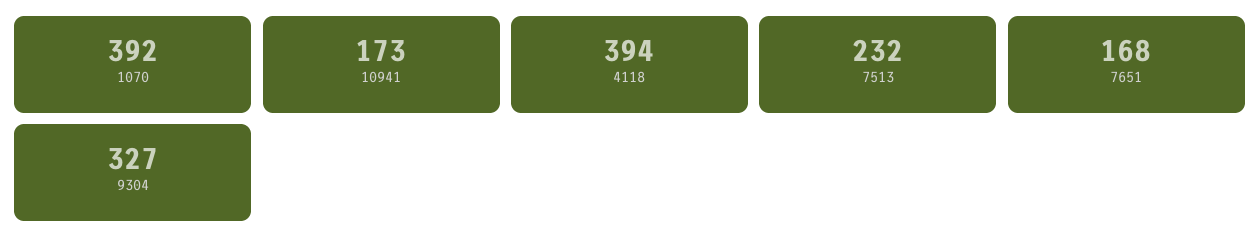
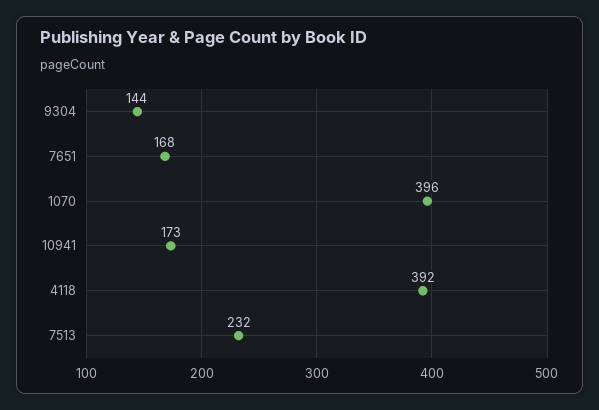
1070: 392 -> 396
4118: 394 -> 392
9304: 327 -> 144

